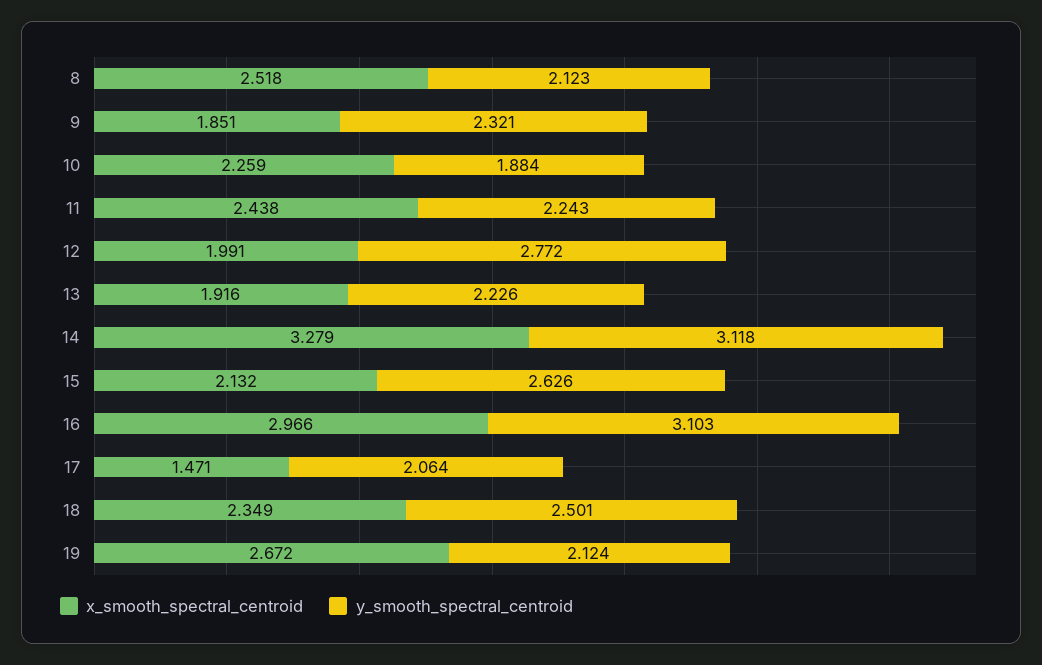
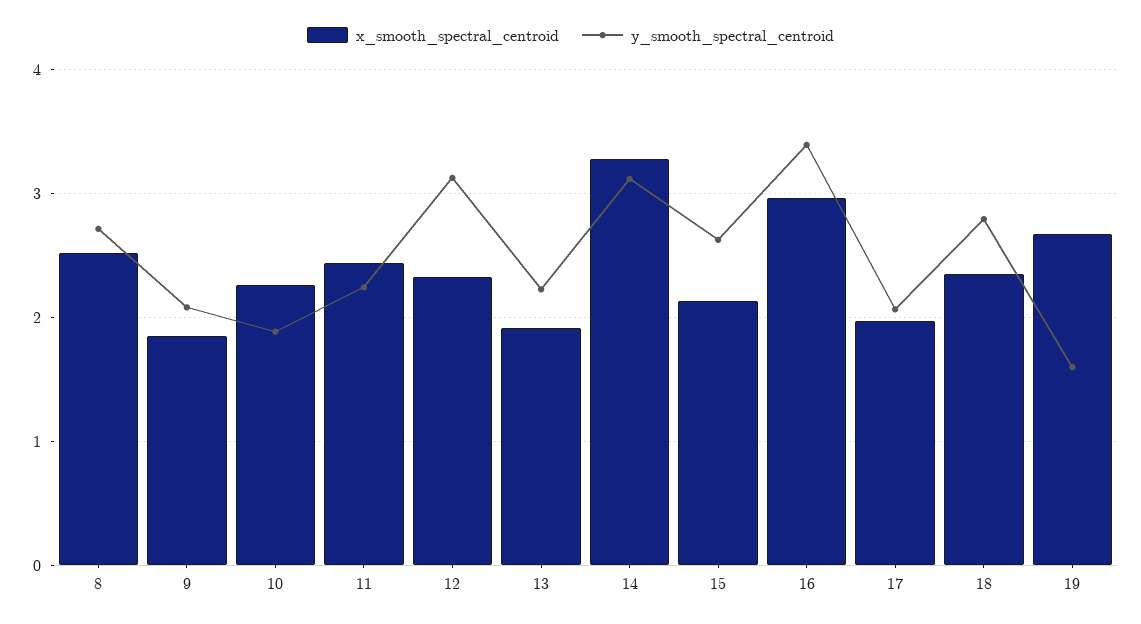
y_smooth_spectral_centroid, 8: 2.123 -> 2.7
y_smooth_spectral_centroid, 9: 2.321 -> 2.1
x_smooth_spectral_centroid, 12: 1.991 -> 2.3
y_smooth_spectral_centroid, 12: 2.772 -> 3.1
y_smooth_spectral_centroid, 16: 3.103 -> 3.4
x_smooth_spectral_centroid, 17: 1.471 -> 2
y_smooth_spectral_centroid, 18: 2.501 -> 2.8
y_smooth_spectral_centroid, 19: 2.124 -> 1.6

